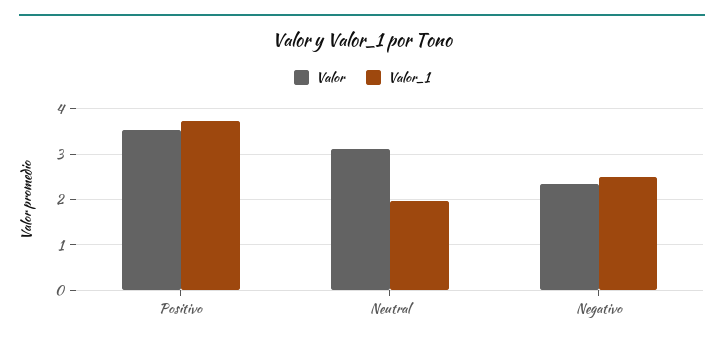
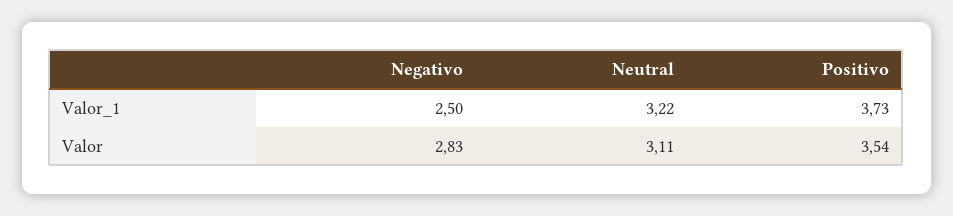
Valor_1, Neutral: 2 -> 3.22
Valor, Negativo: 2.4 -> 2.83

